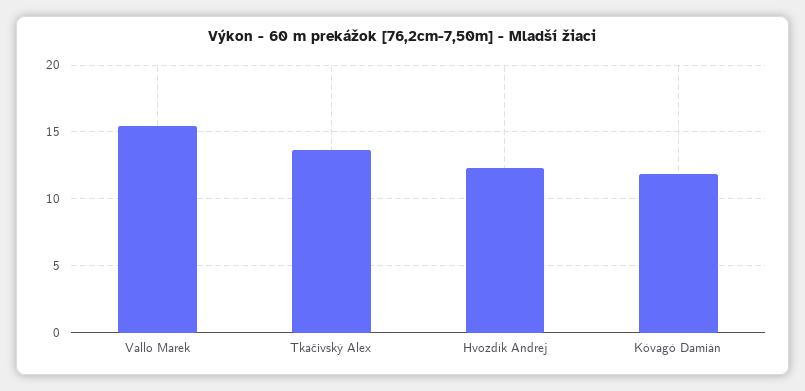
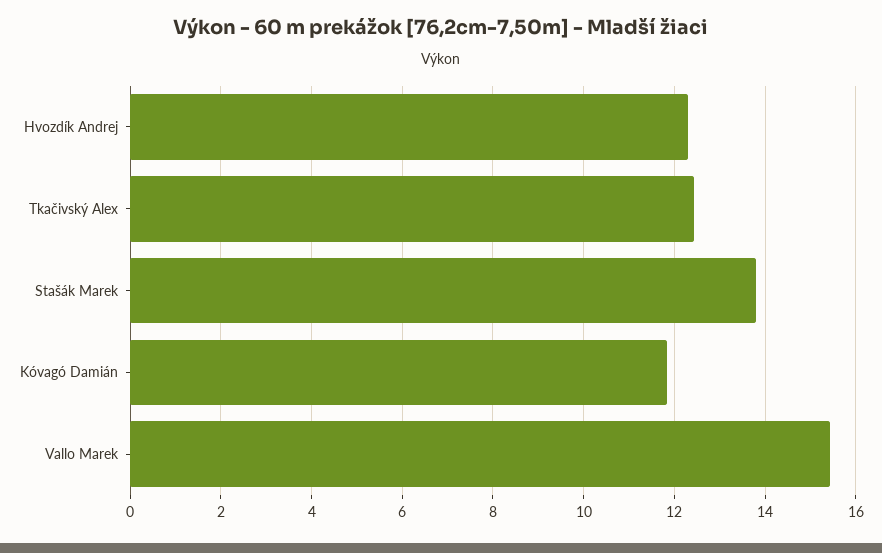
Tkačivský Alex: 13.5 -> 12.4
Stašák Marek: none -> 13.8

